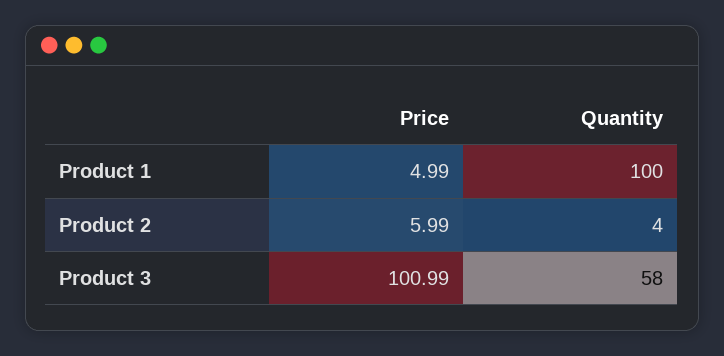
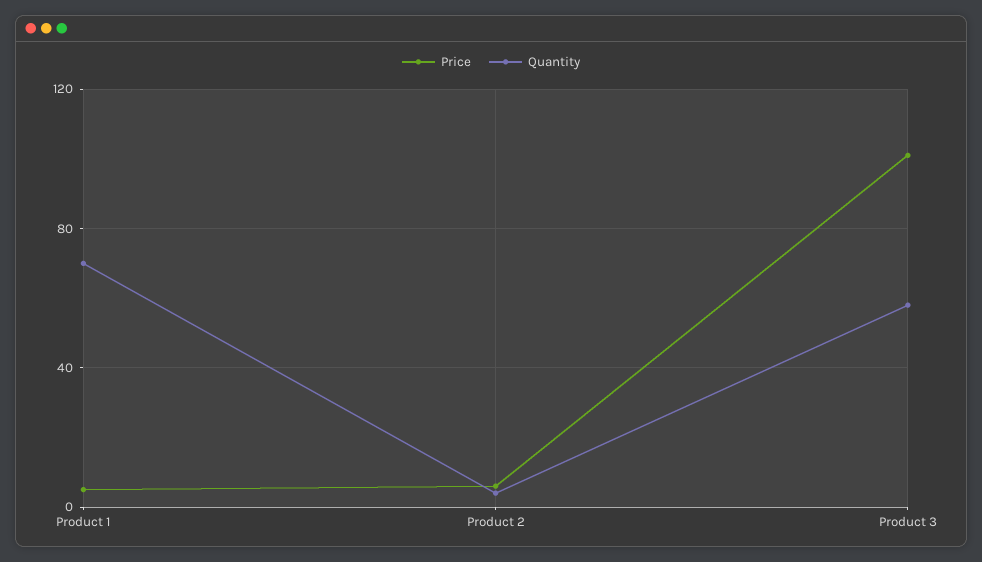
Quantity, Product 1: 100 -> 70

